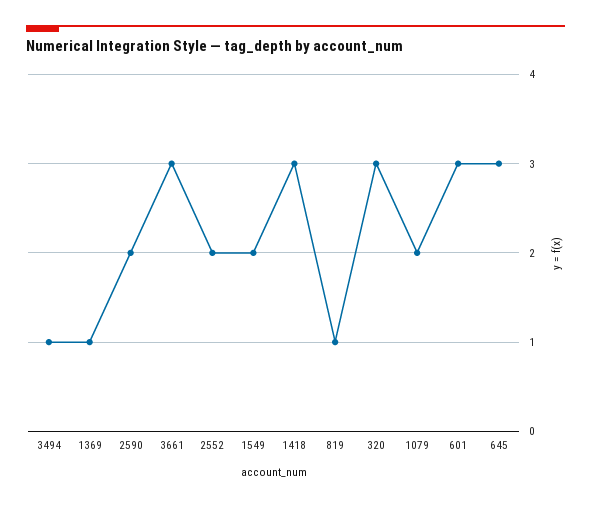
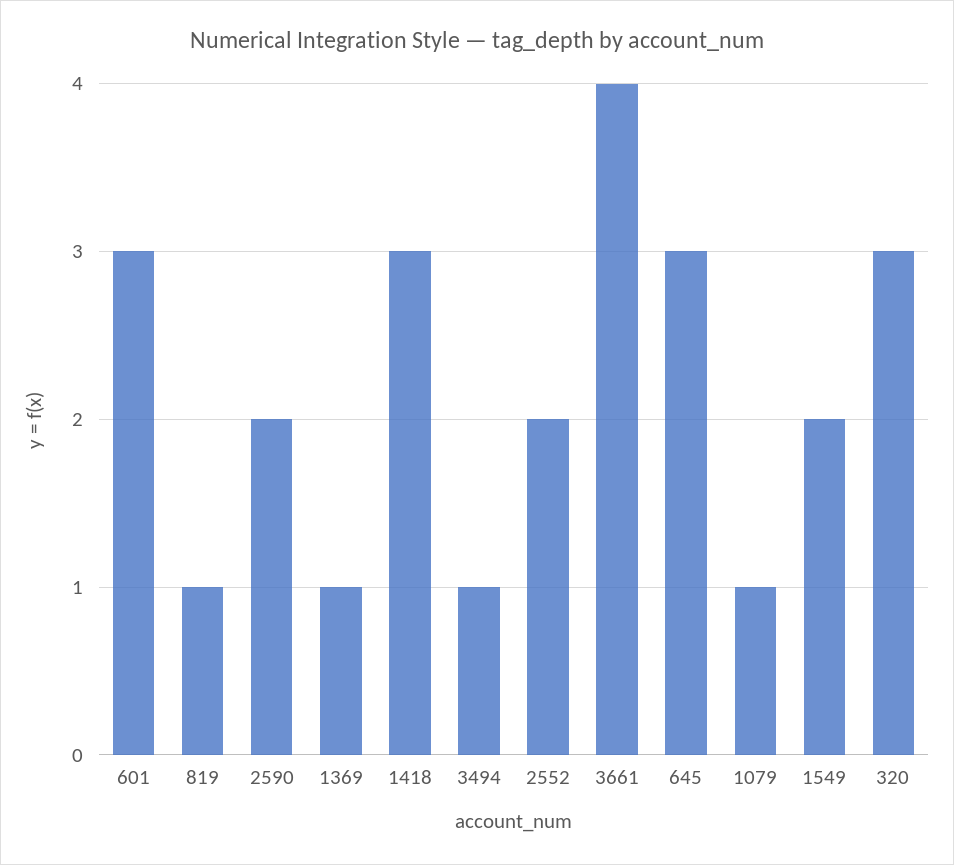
3661: 3 -> 4
1079: 2 -> 1

